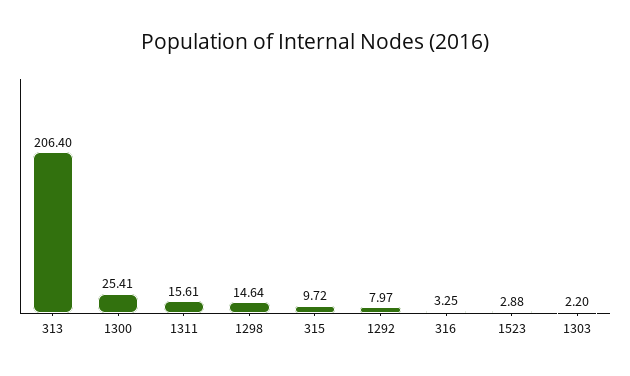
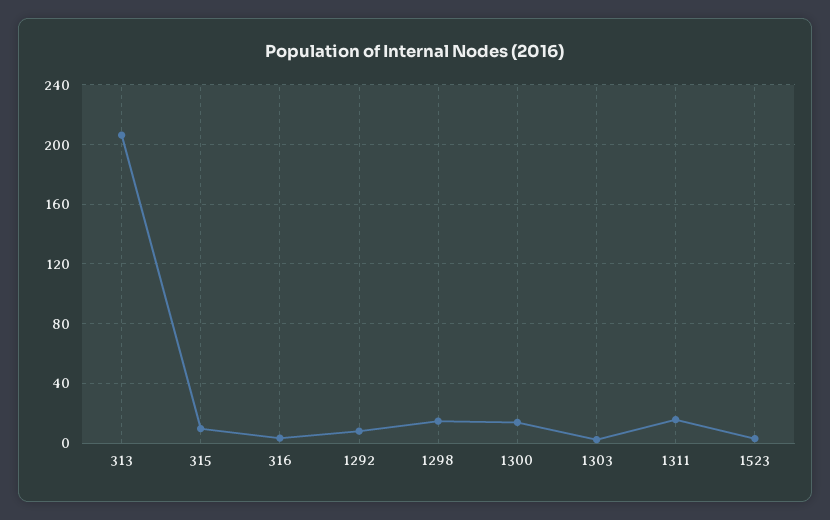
1300: 25.41 -> 15

